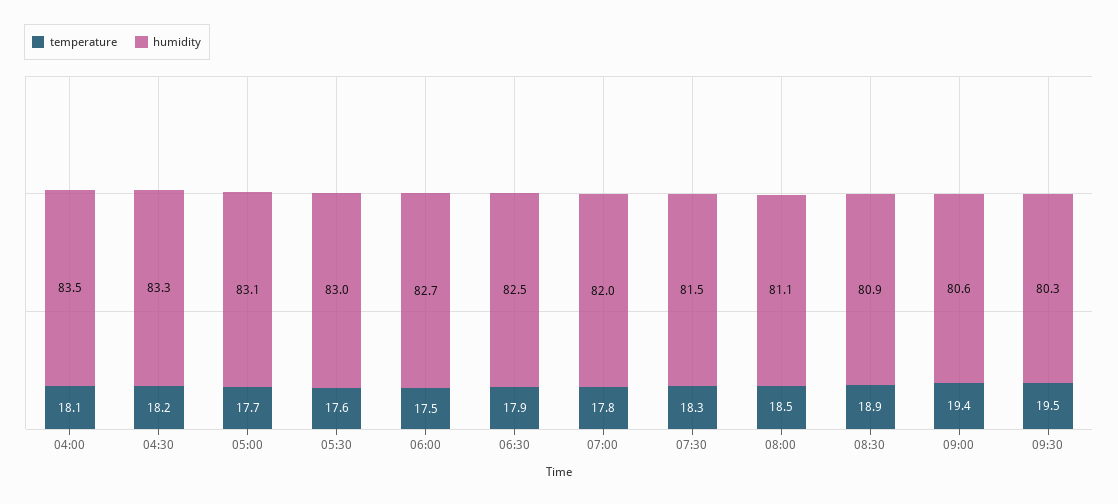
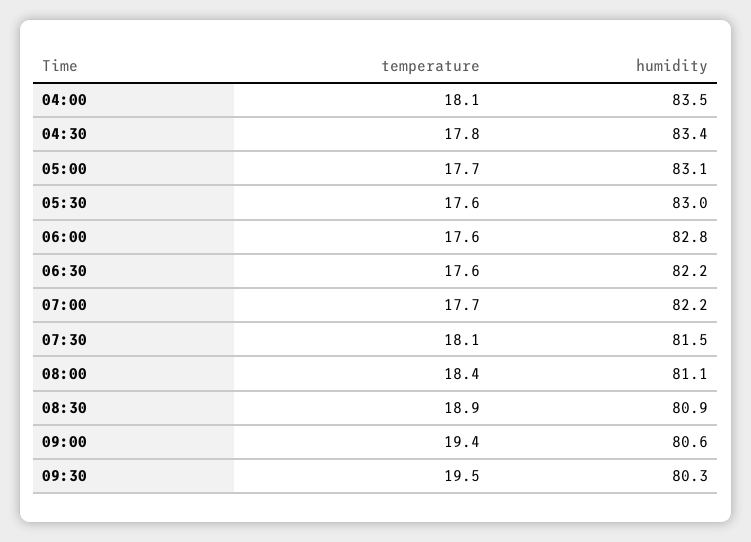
temperature, 04:30: 18.2 -> 17.8
humidity, 04:30: 83.3 -> 83.4
temperature, 06:00: 17.5 -> 17.6
humidity, 06:00: 82.7 -> 82.8
temperature, 06:30: 17.9 -> 17.6
humidity, 06:30: 82.5 -> 82.2
temperature, 07:00: 17.8 -> 17.7
humidity, 07:00: 82 -> 82.2
temperature, 07:30: 18.3 -> 18.1
temperature, 08:00: 18.5 -> 18.4

